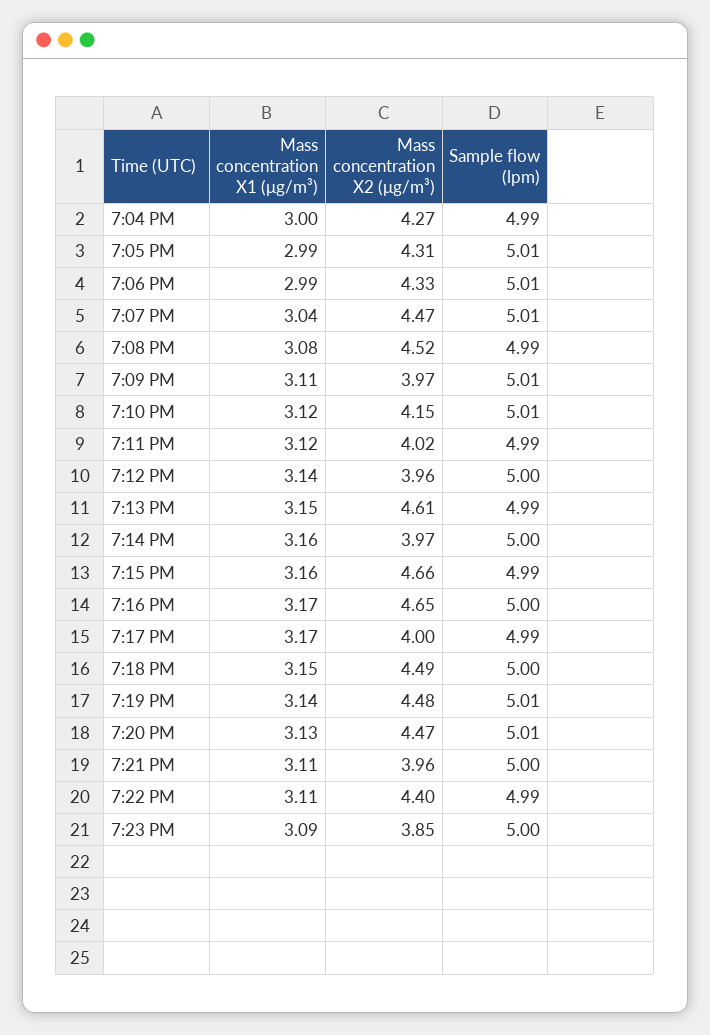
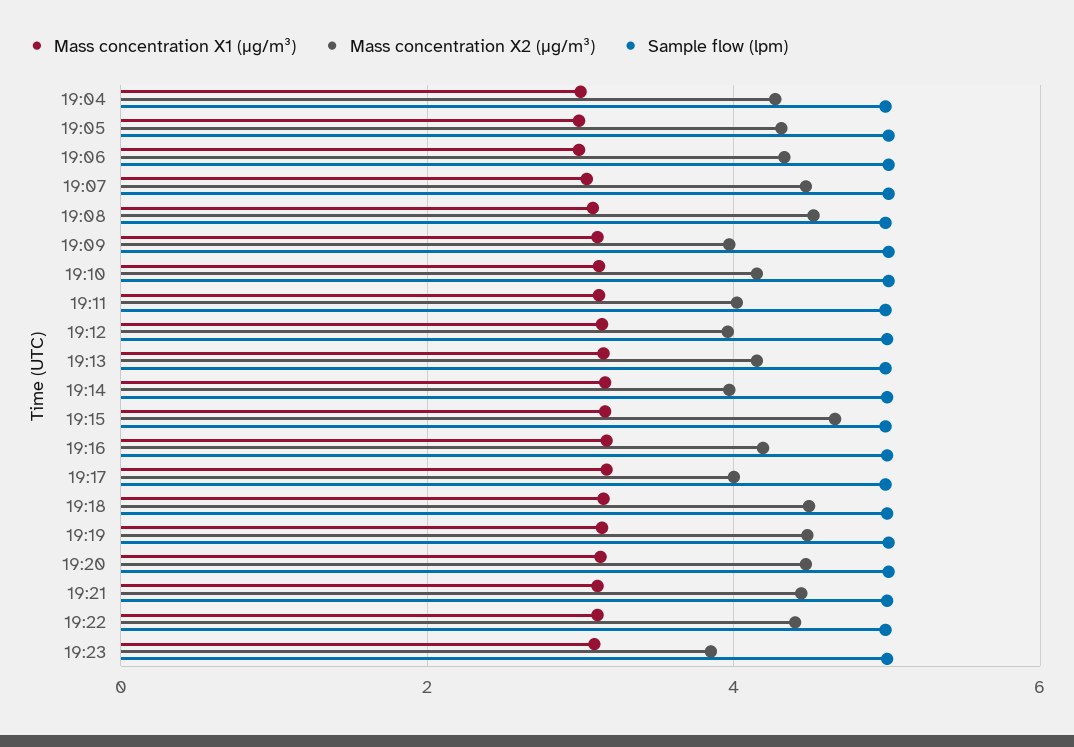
Mass concentration X2 (μg/m³), 7:13 PM: 4.61 -> 4.2
Mass concentration X2 (μg/m³), 7:16 PM: 4.65 -> 4.2
Mass concentration X2 (μg/m³), 7:21 PM: 3.96 -> 4.4

